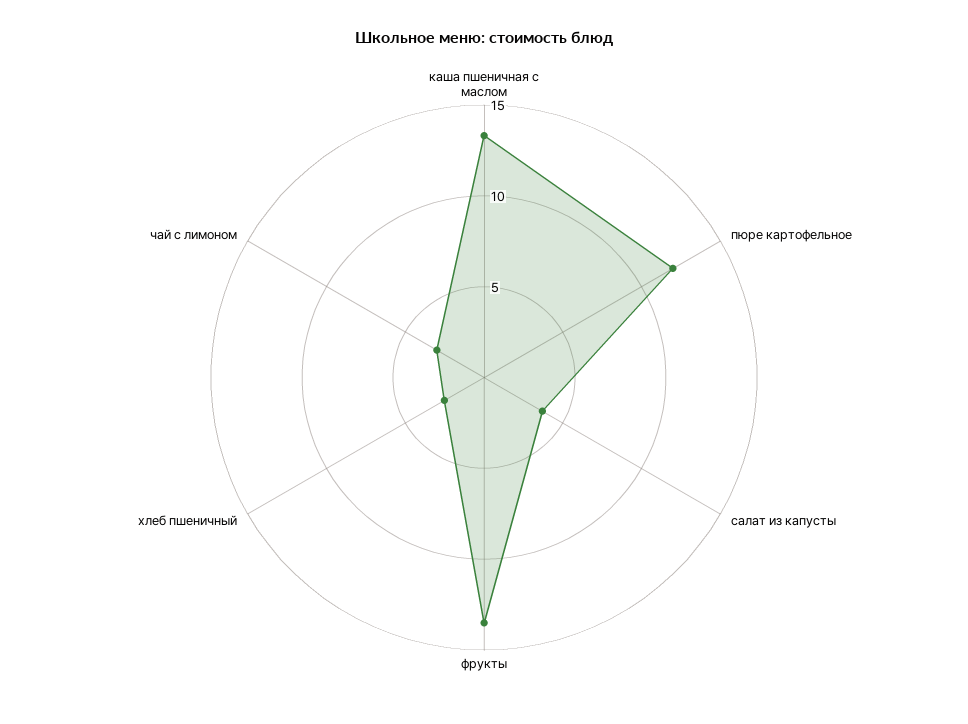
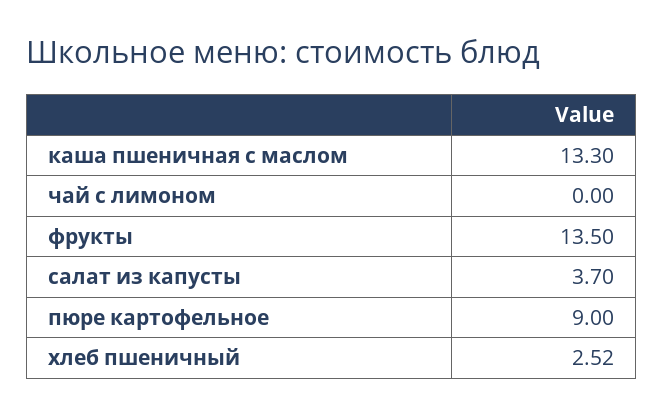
пюре картофельное: 12 -> 9
чай с лимоном: 3 -> 0

